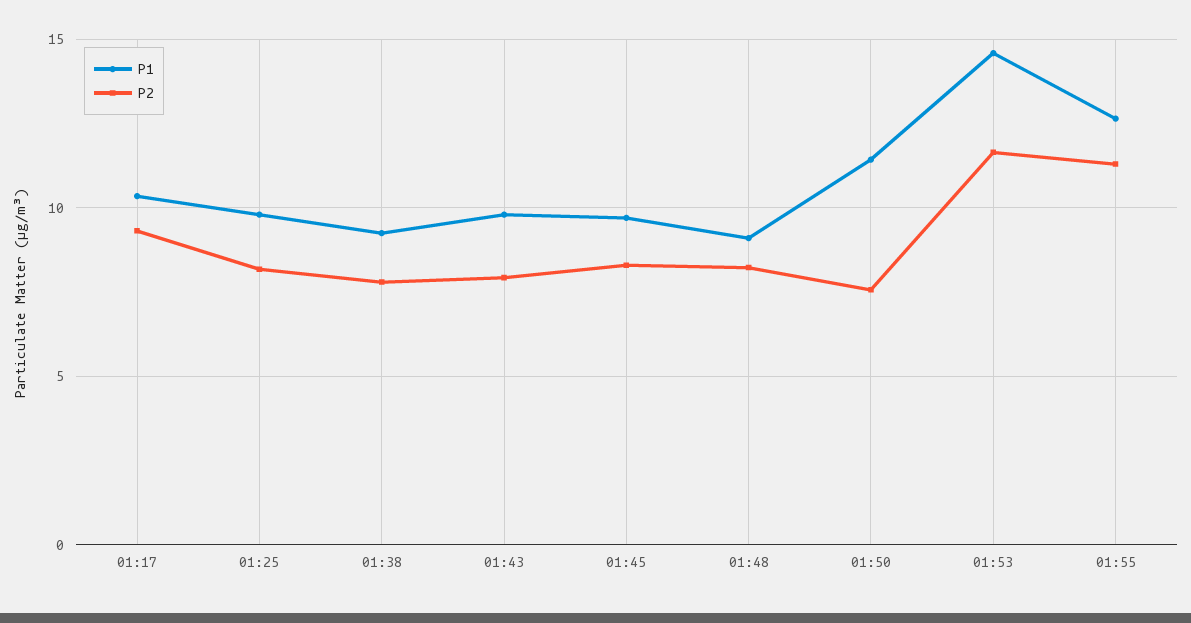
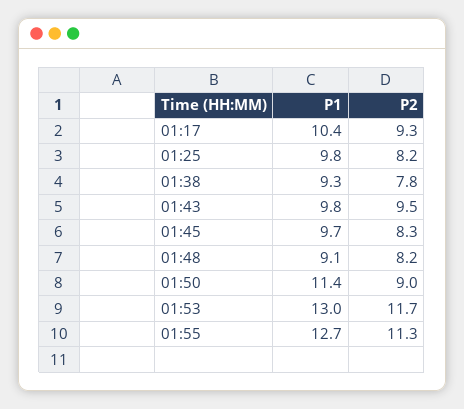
P2, 01:43: 8 -> 9.5
P2, 01:50: 7.5 -> 9
P1, 01:53: 14.5 -> 13

